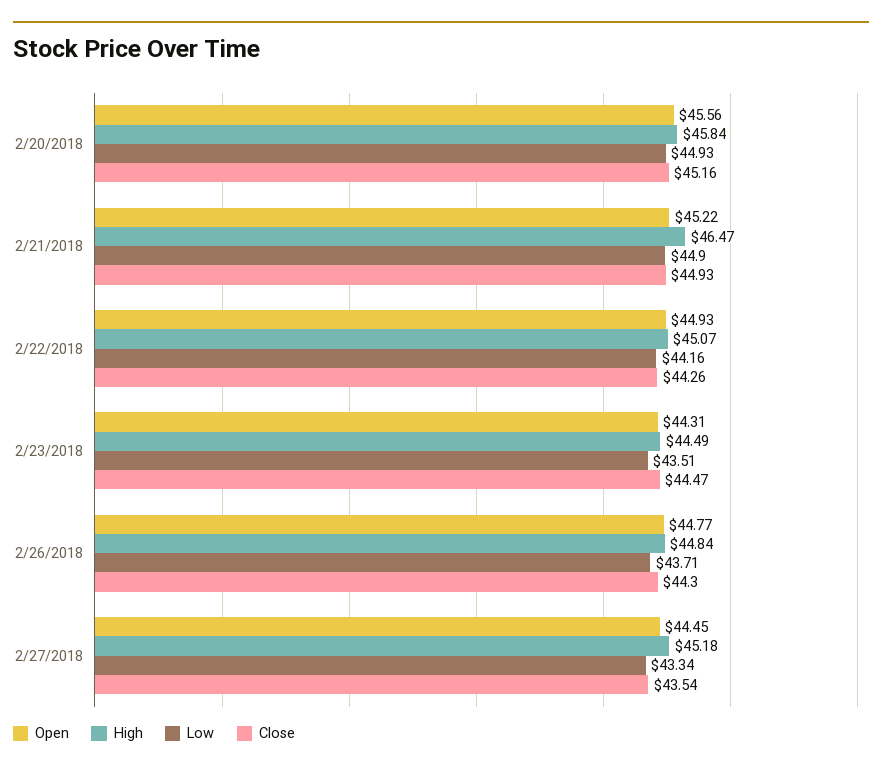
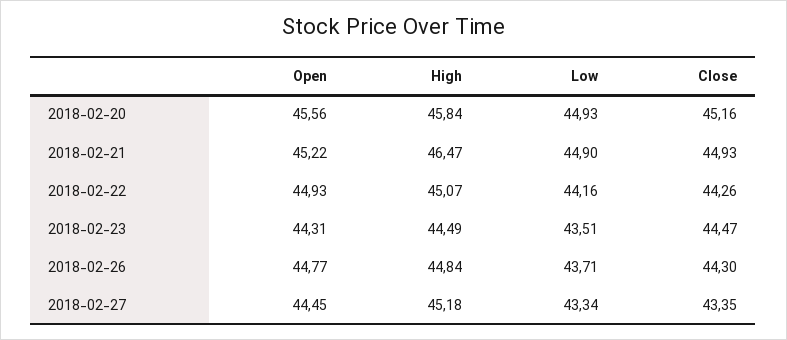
Close, 2/27/2018: 43.54 -> 43.35

